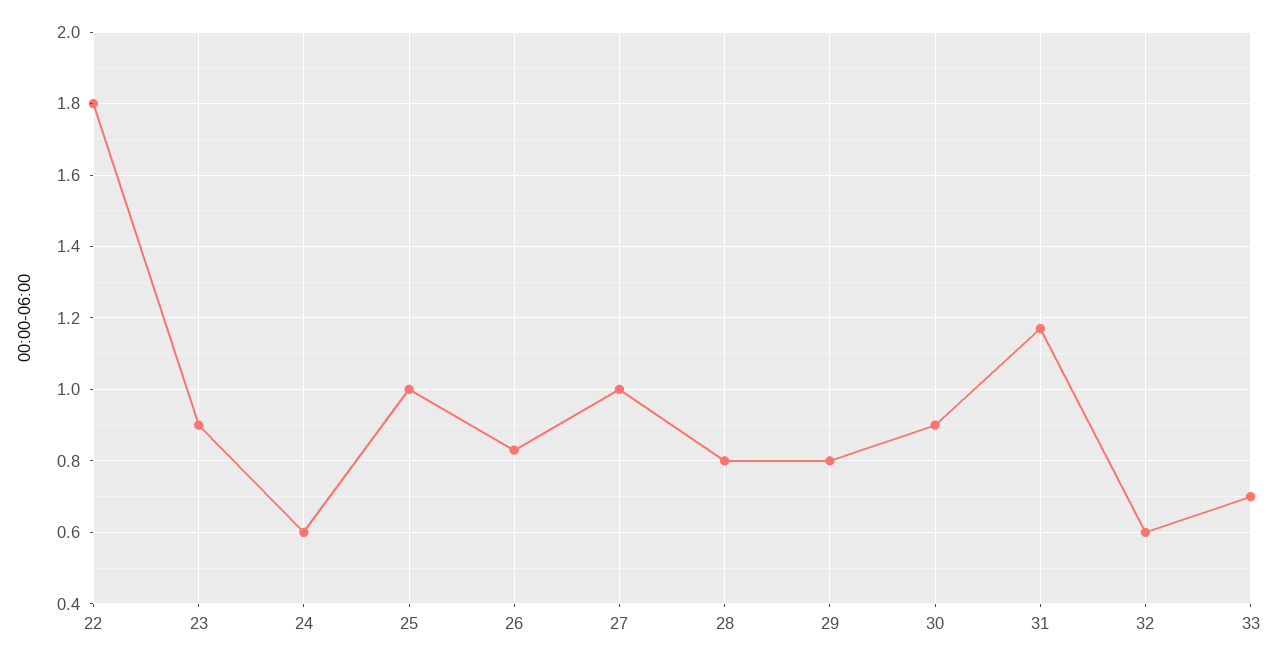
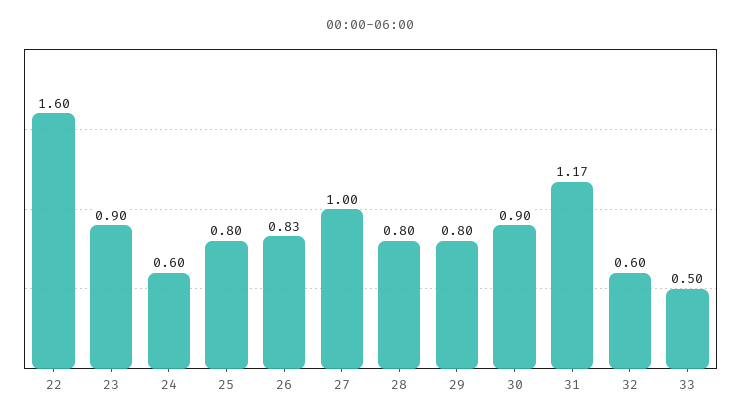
22: 1.8 -> 1.6
25: 1 -> 0.8
33: 0.7 -> 0.5

